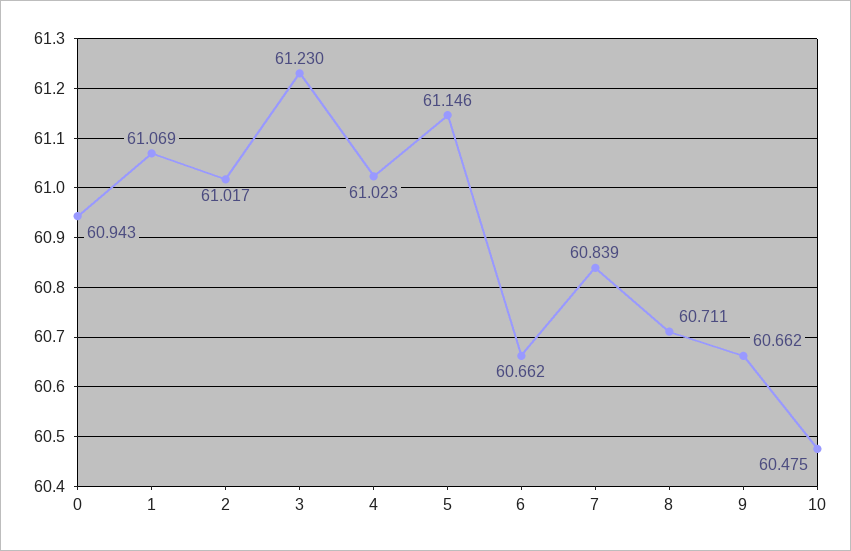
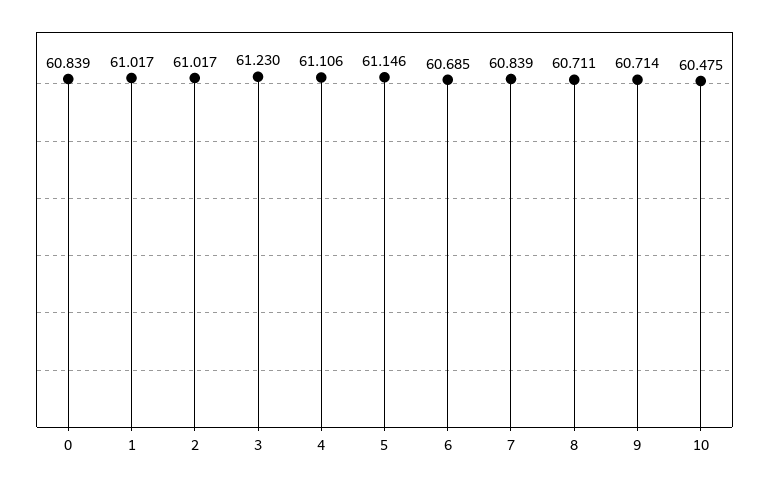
0: 60.943 -> 60.839
1: 61.069 -> 61.017
4: 61.023 -> 61.106
6: 60.662 -> 60.685
9: 60.662 -> 60.714

